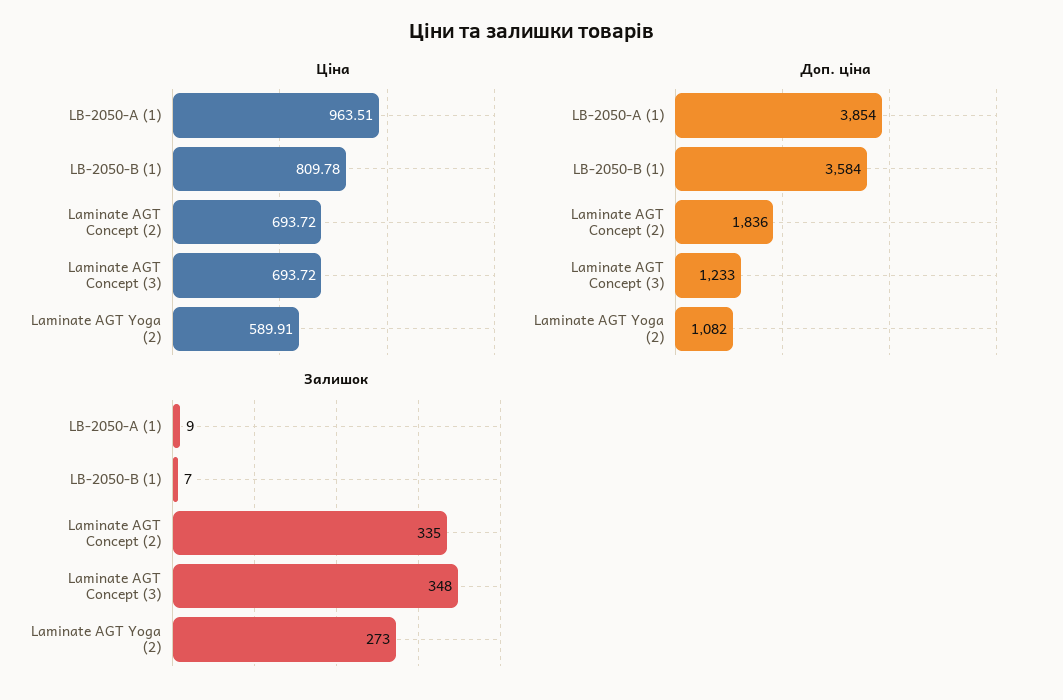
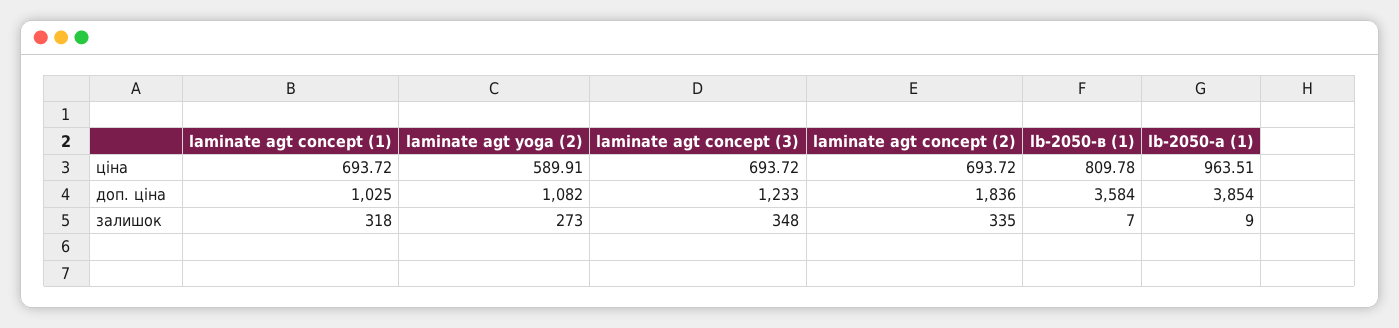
Ціна, laminate agt concept (1): none -> 693.72
Доп. ціна, laminate agt concept (1): none -> 1025
Залишок, laminate agt concept (1): none -> 318

